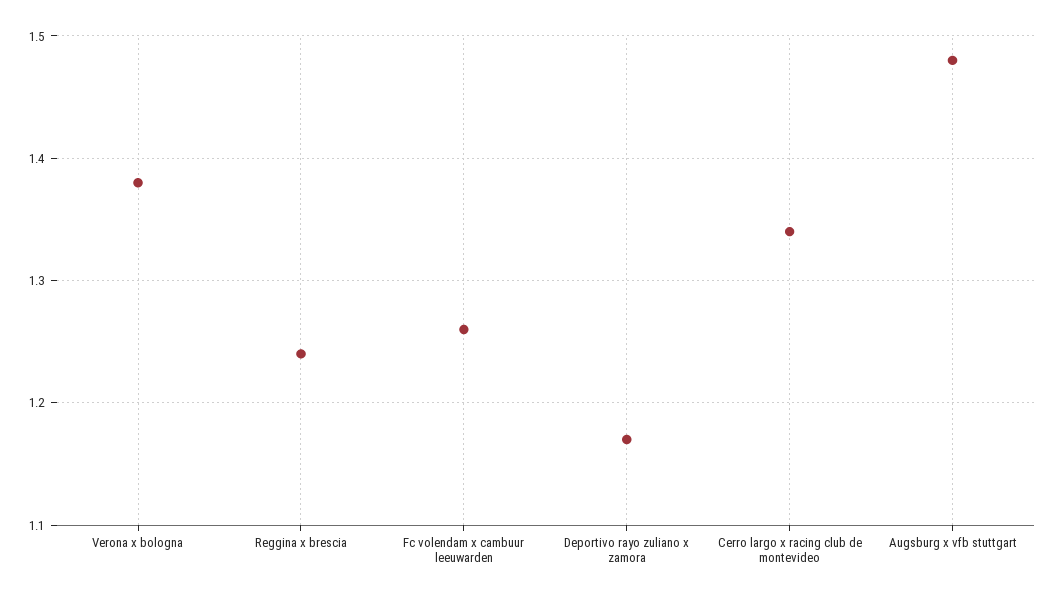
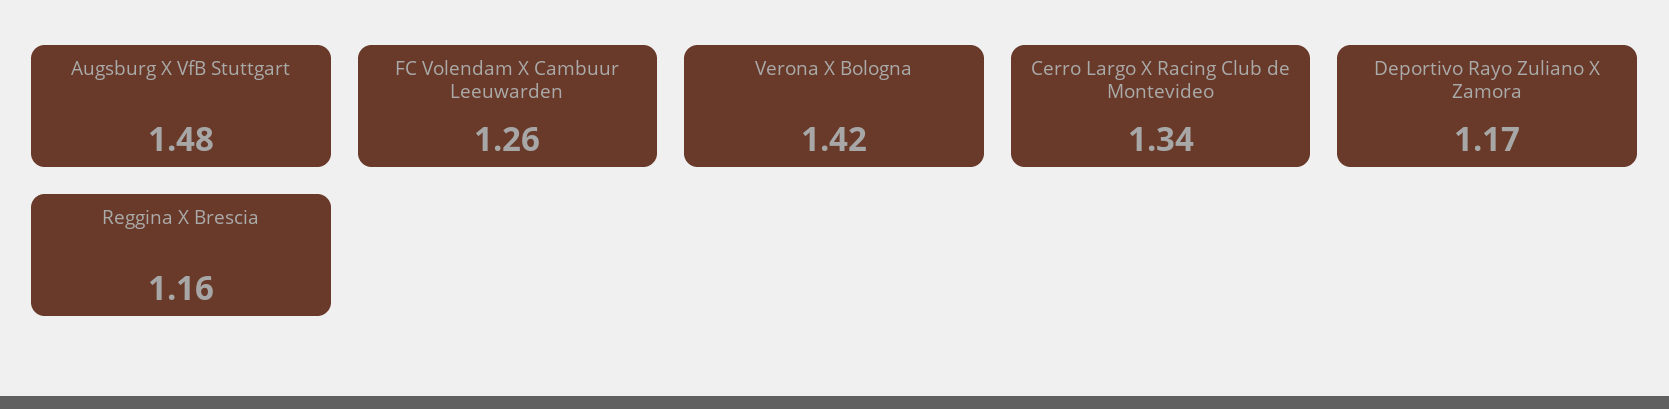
Verona x bologna: 1.38 -> 1.42
Reggina x brescia: 1.24 -> 1.16

